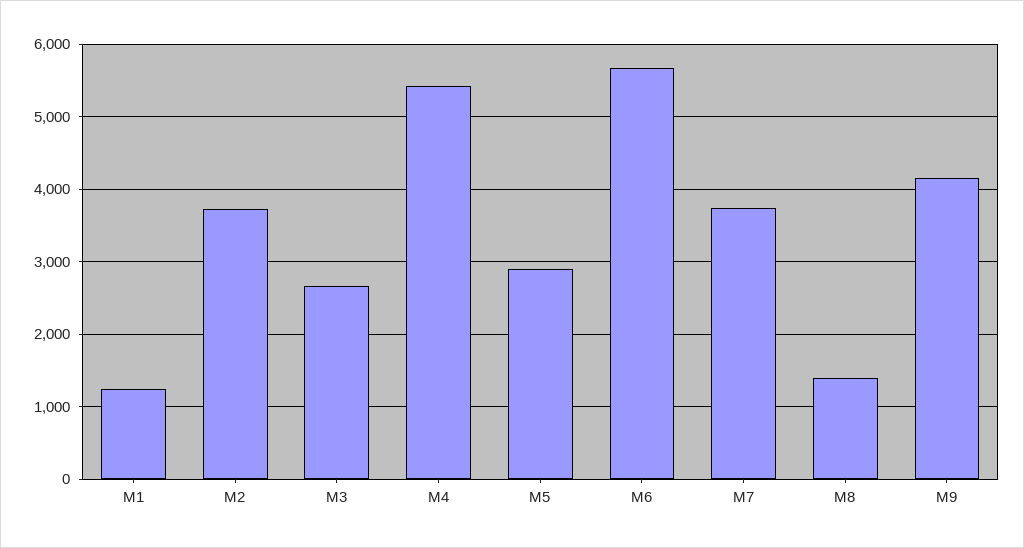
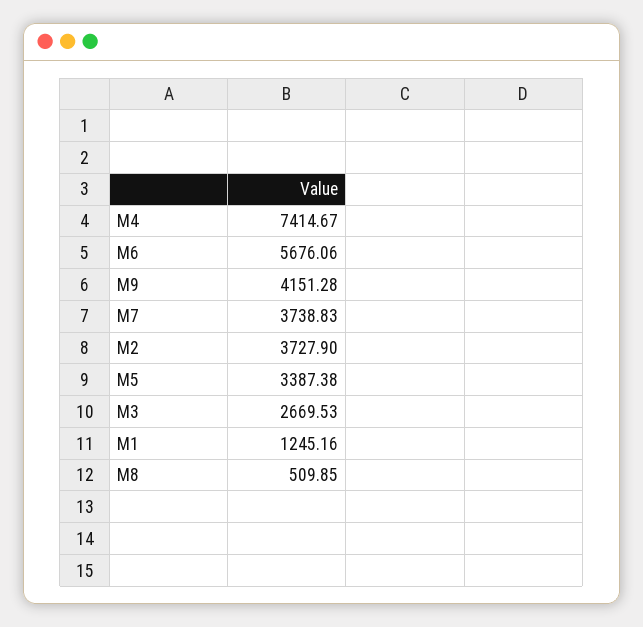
M4: 5400 -> 7414.67
M5: 2900 -> 3387.38
M8: 1400 -> 509.85

